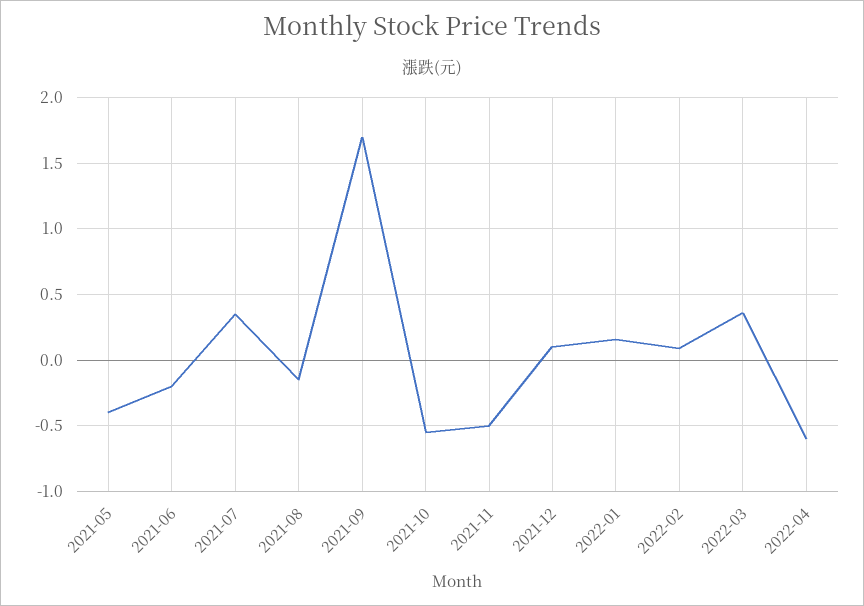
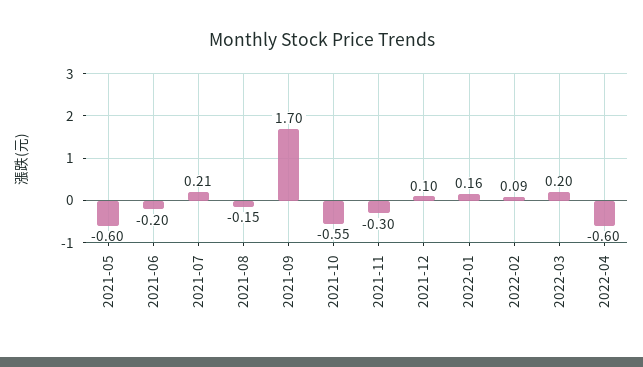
2021-05: -0.4 -> -0.6
2021-07: 0.35 -> 0.21
2021-11: -0.5 -> -0.3
2022-03: 0.35 -> 0.2

